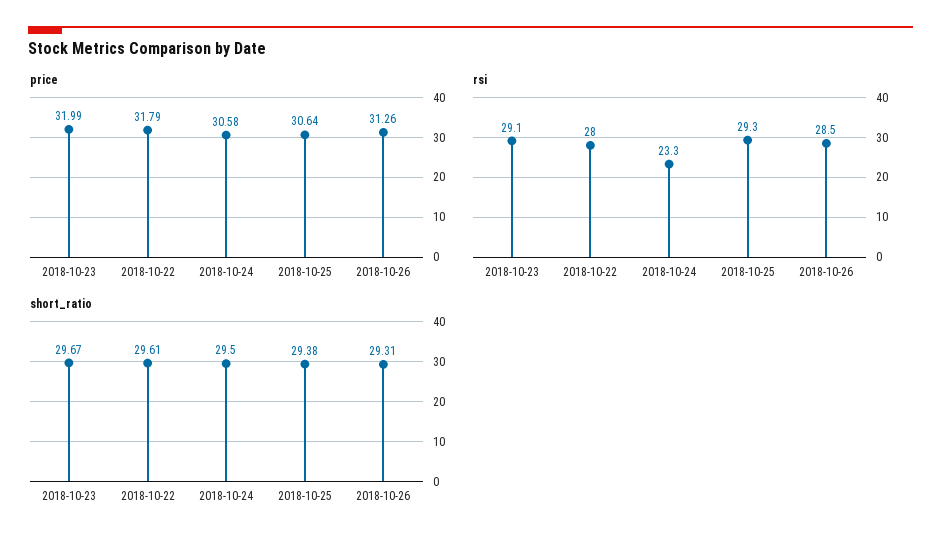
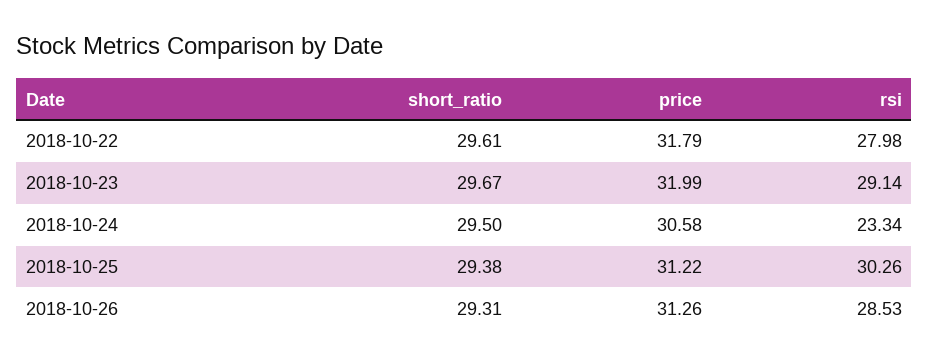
price, 2018-10-25: 30.64 -> 31.22
rsi, 2018-10-25: 29.3 -> 30.26

